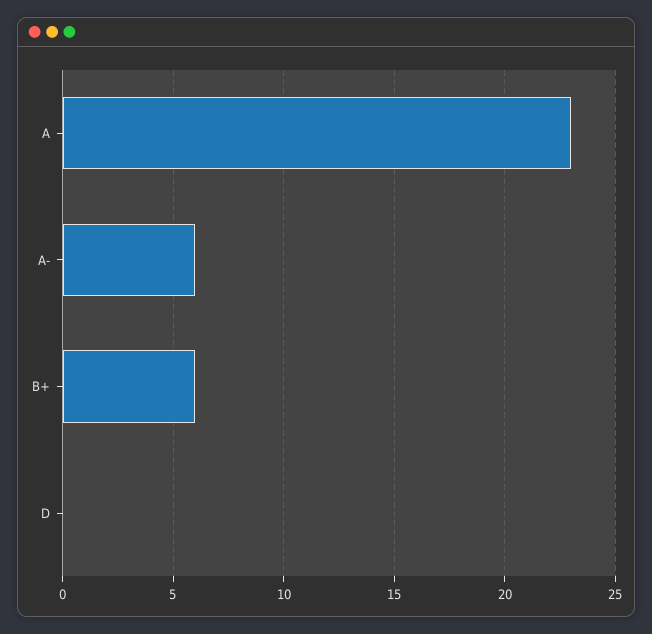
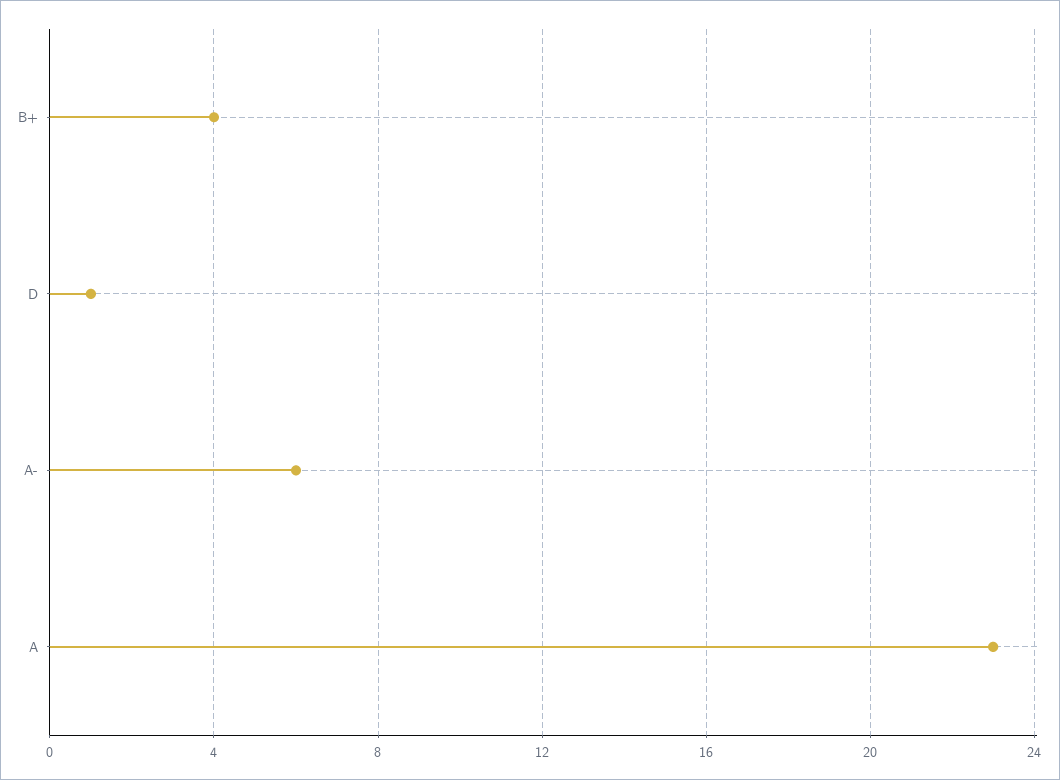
B+: 6 -> 4
D: 0 -> 1

